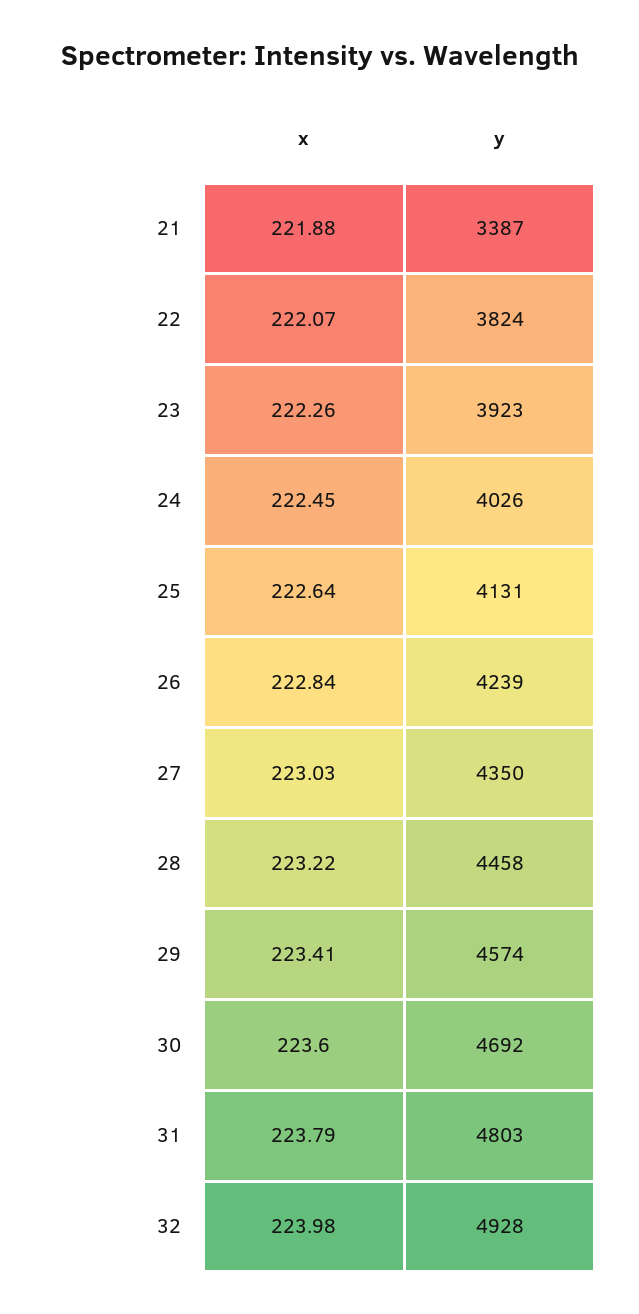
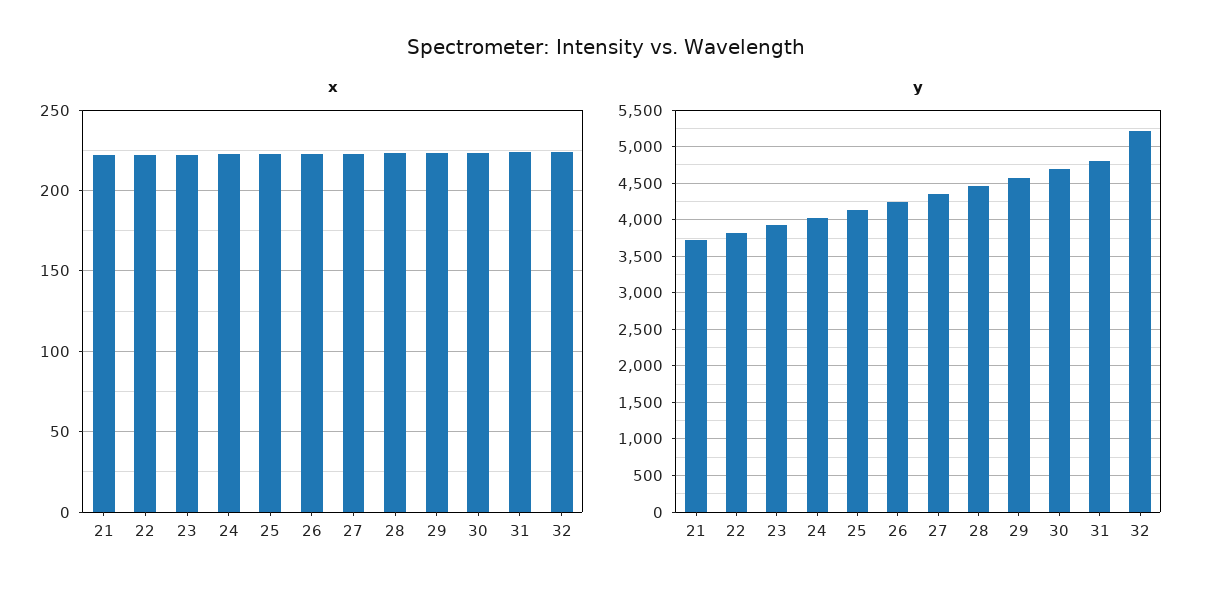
y, 21: 3387 -> 3700
y, 32: 4928 -> 5200

